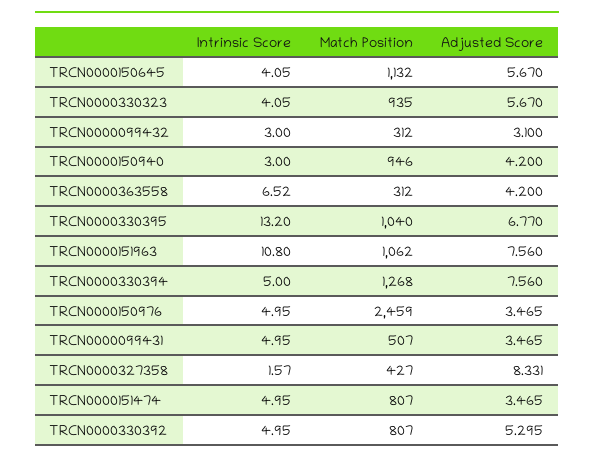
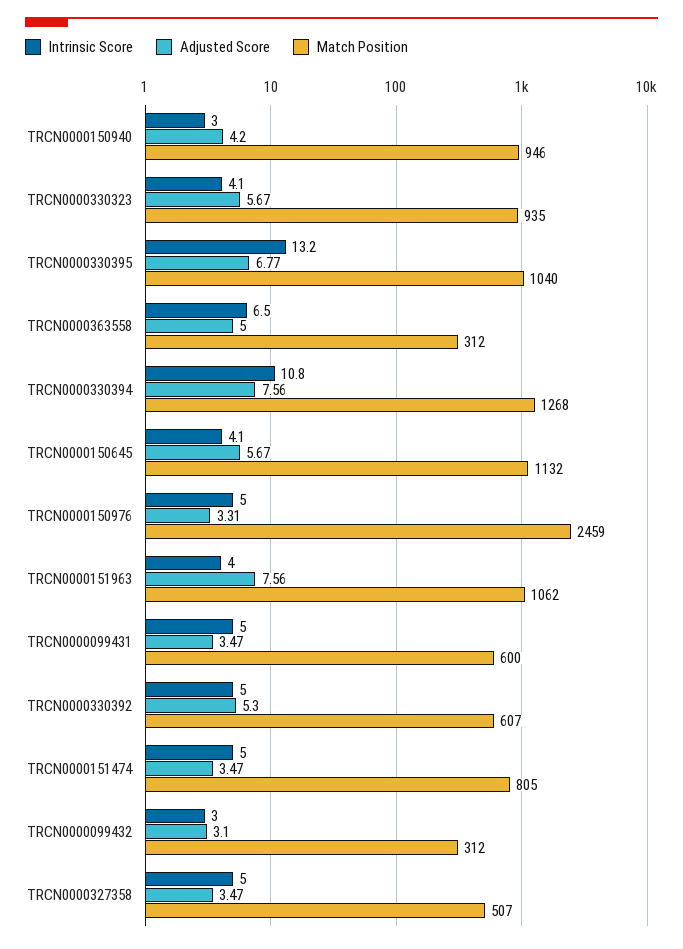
Adjusted Score, TRCN0000363558: 4.2 -> 5
Intrinsic Score, TRCN0000151963: 10.8 -> 4
Intrinsic Score, TRCN0000330394: 5 -> 10.8
Adjusted Score, TRCN0000150976: 3.465 -> 3.31
Match Position, TRCN0000099431: 507 -> 600
Intrinsic Score, TRCN0000327358: 1.57 -> 5
Match Position, TRCN0000327358: 427 -> 507
Adjusted Score, TRCN0000327358: 8.331 -> 3.47
Match Position, TRCN0000151474: 807 -> 805
Match Position, TRCN0000330392: 807 -> 607

